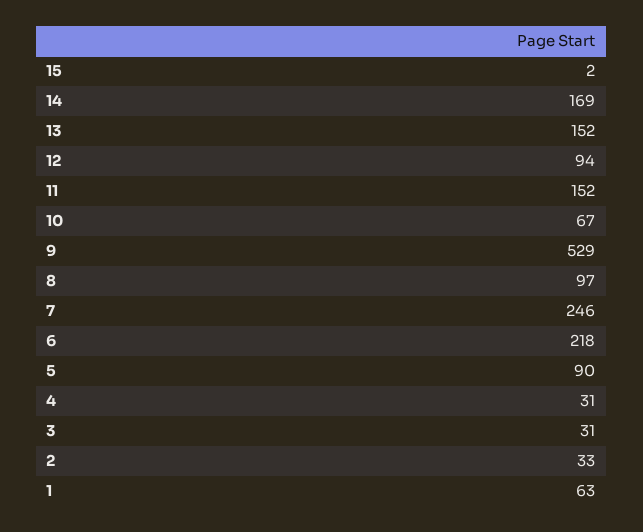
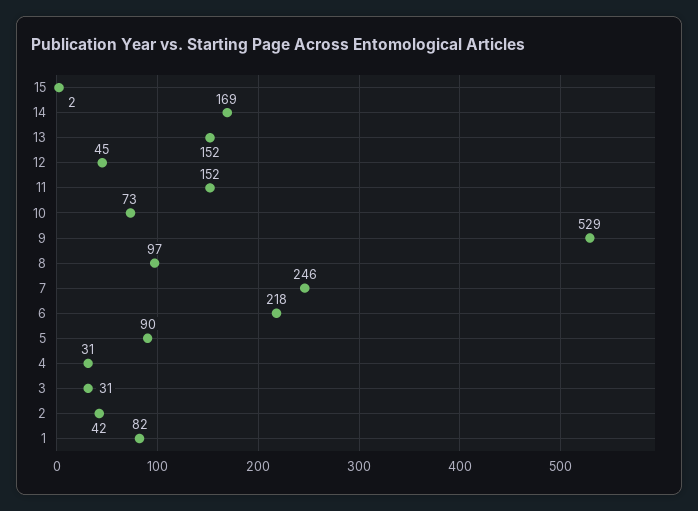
12: 94 -> 45
10: 67 -> 73
2: 33 -> 42
1: 63 -> 82

